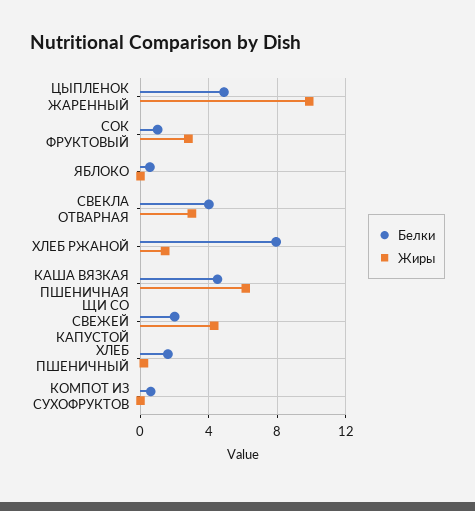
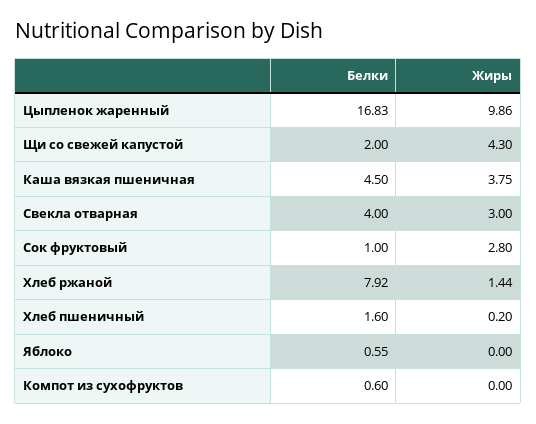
Белки, ЦЫПЛЕНОК ЖАРЕННЫЙ: 5 -> 16.83
Жиры, КАША ВЯЗКАЯ ПШЕНИЧНАЯ: 6 -> 3.75

